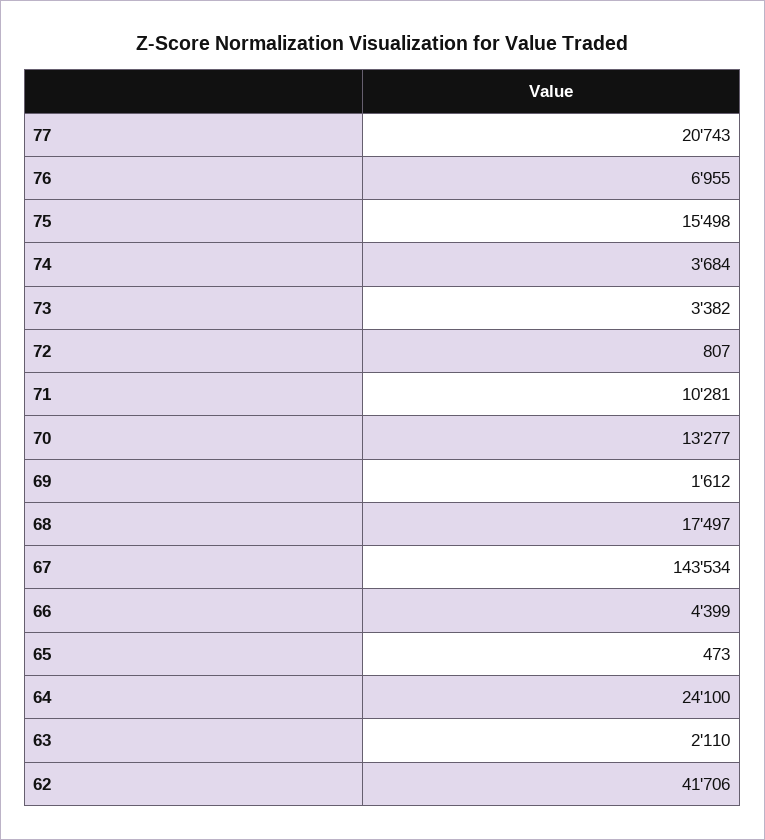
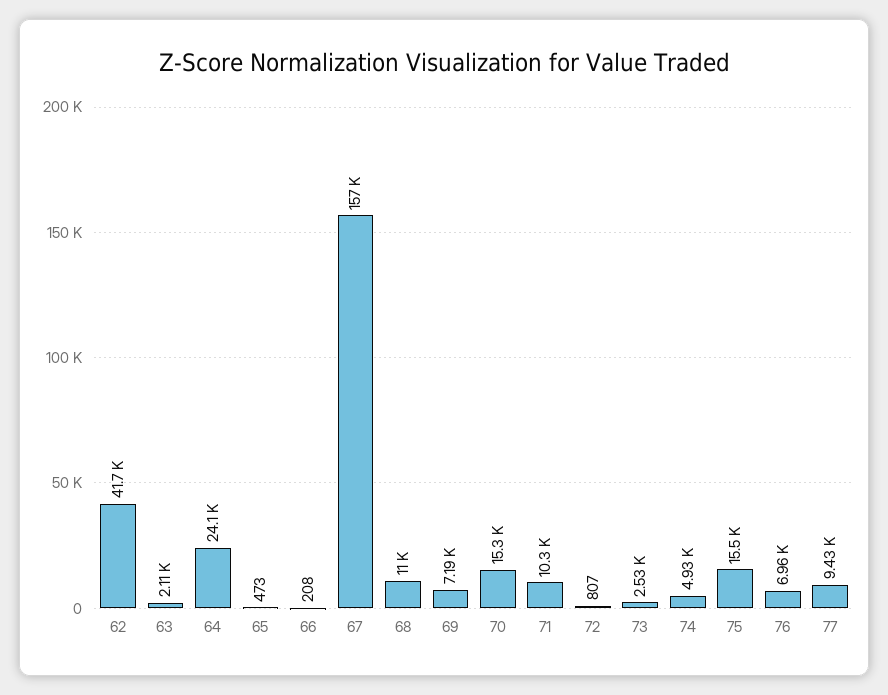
77: 20743 -> 9430
74: 3684 -> 4930
73: 3382 -> 2530
70: 13277 -> 15300
69: 1612 -> 7190
68: 17497 -> 11000
67: 143534 -> 157000
66: 4399 -> 208

